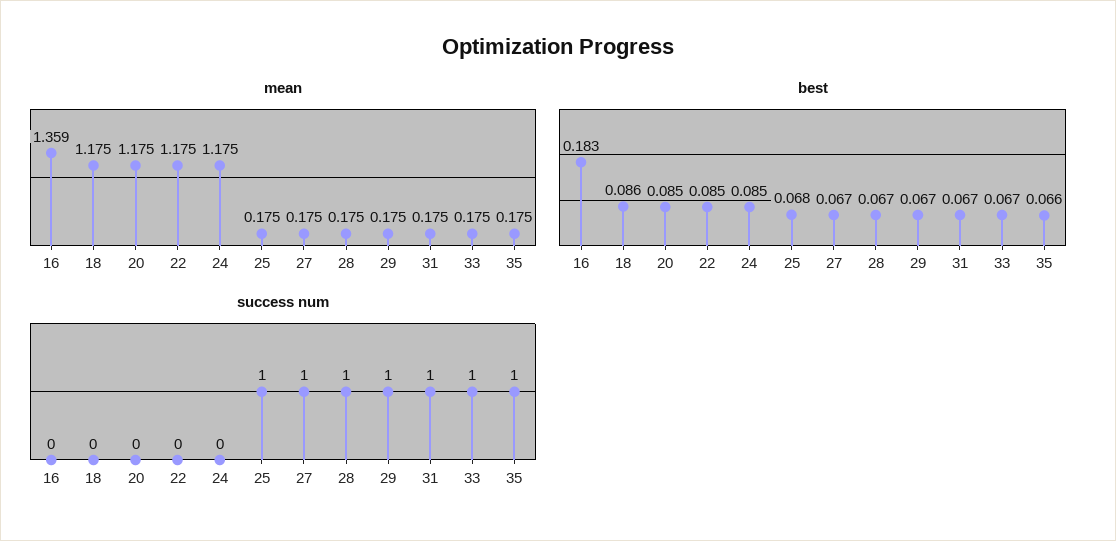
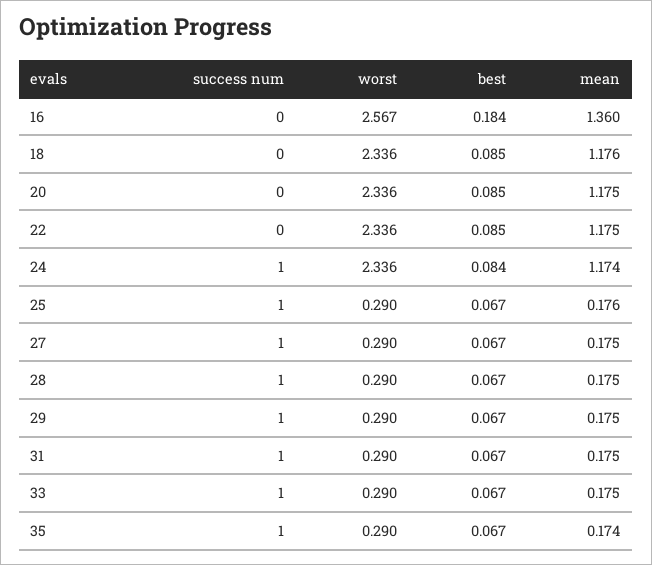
mean, 16: 1.359 -> 1.36
mean, 18: 1.175 -> 1.176
mean, 24: 1.175 -> 1.174
mean, 25: 0.175 -> 0.176
mean, 35: 0.175 -> 0.174
best, 16: 0.183 -> 0.184
best, 18: 0.086 -> 0.085
best, 24: 0.085 -> 0.084
best, 25: 0.068 -> 0.067
best, 35: 0.066 -> 0.067
success num, 24: 0 -> 1
worst, 16: none -> 2.567
worst, 18: none -> 2.336
worst, 20: none -> 2.336
worst, 22: none -> 2.336
worst, 24: none -> 2.336
worst, 25: none -> 0.29
worst, 27: none -> 0.29
worst, 28: none -> 0.29
worst, 29: none -> 0.29
worst, 31: none -> 0.29
worst, 33: none -> 0.29
worst, 35: none -> 0.29

